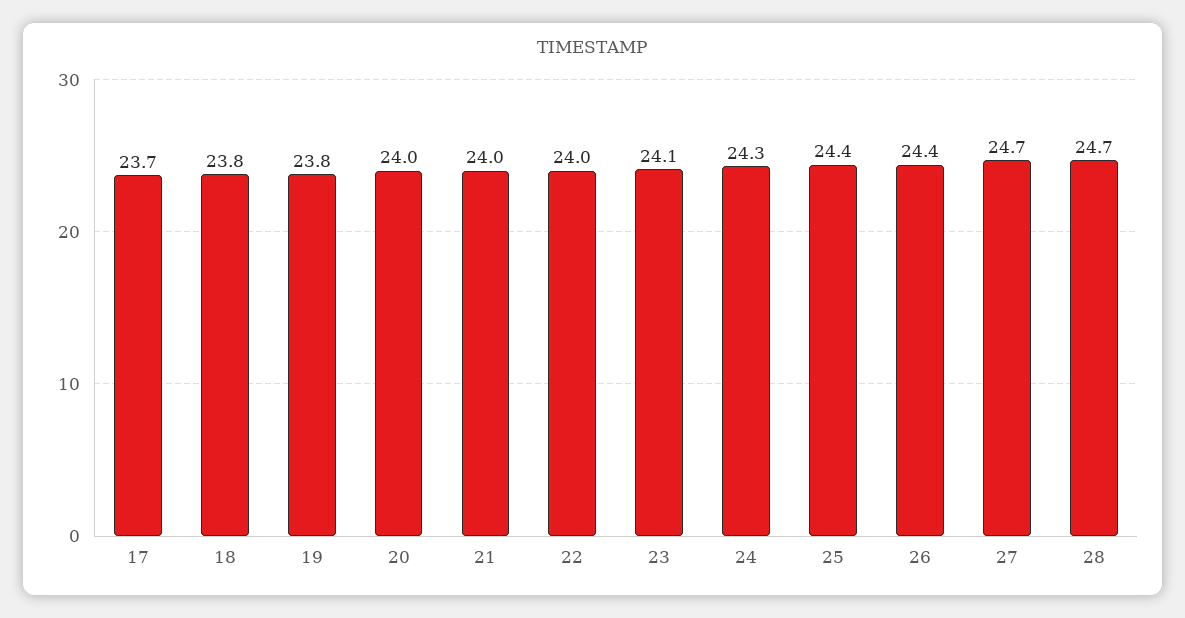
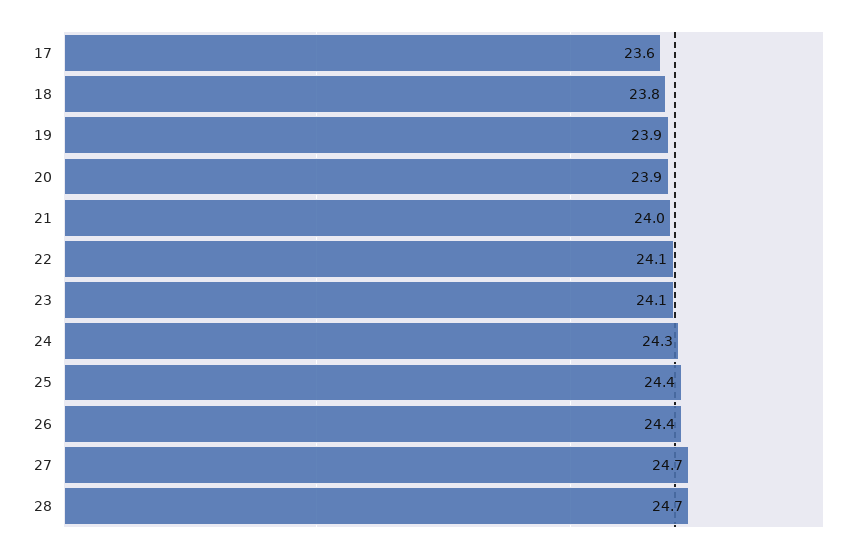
17: 23.7 -> 23.6
19: 23.8 -> 23.9
20: 24 -> 23.9
22: 24 -> 24.1

